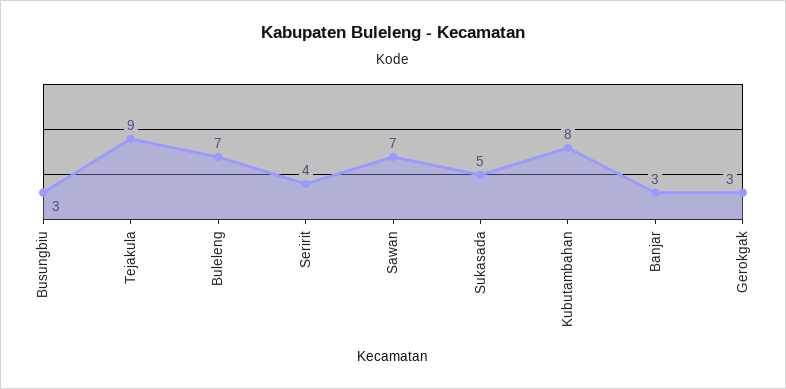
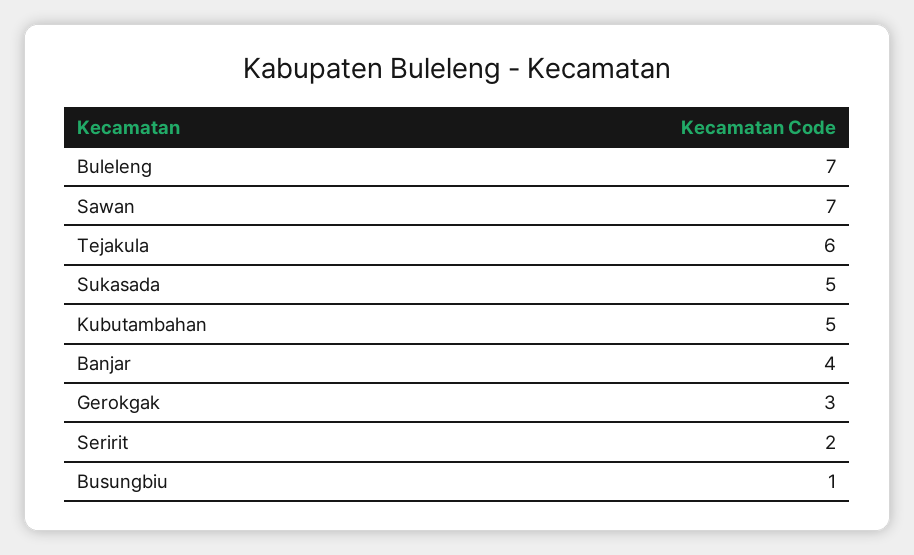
Busungbiu: 3 -> 1
Tejakula: 9 -> 6
Seririt: 4 -> 2
Kubutambahan: 8 -> 5
Banjar: 3 -> 4

